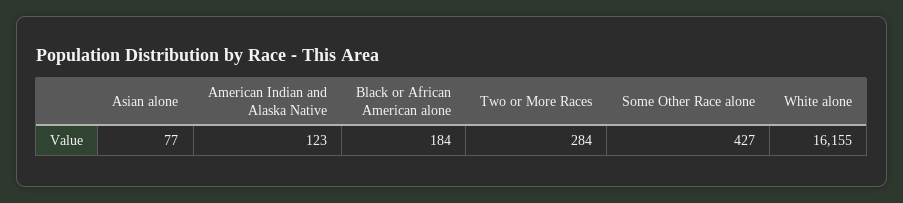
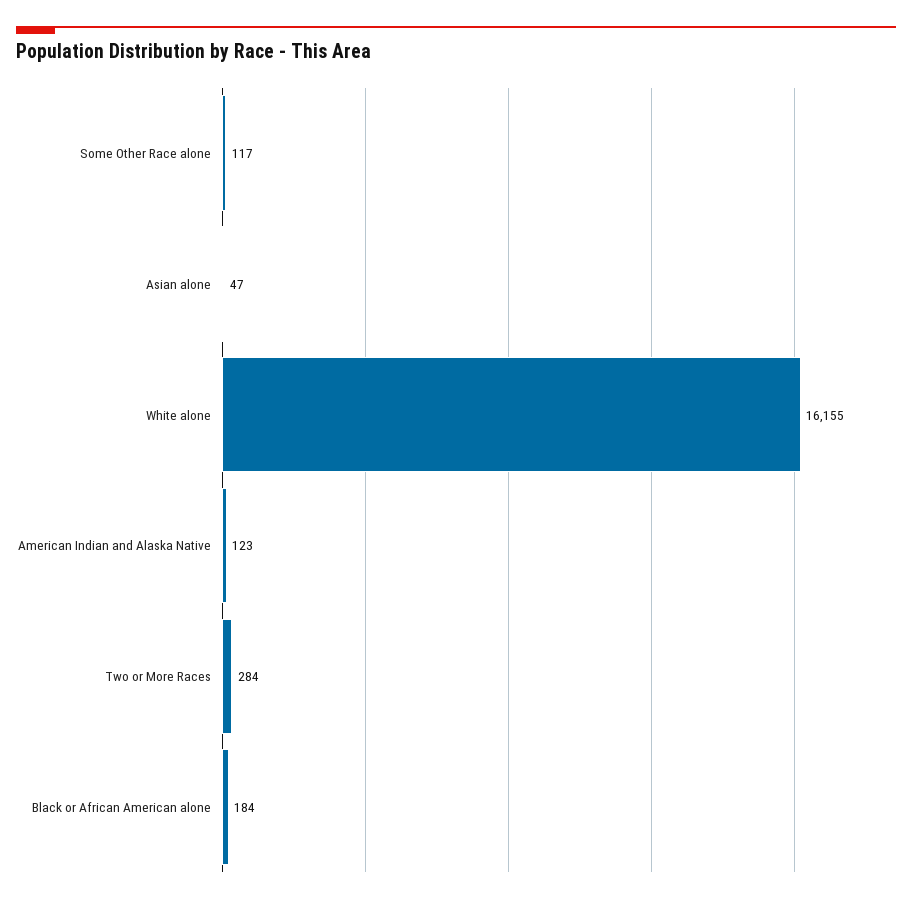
Asian alone: 77 -> 47
Some Other Race alone: 427 -> 117

